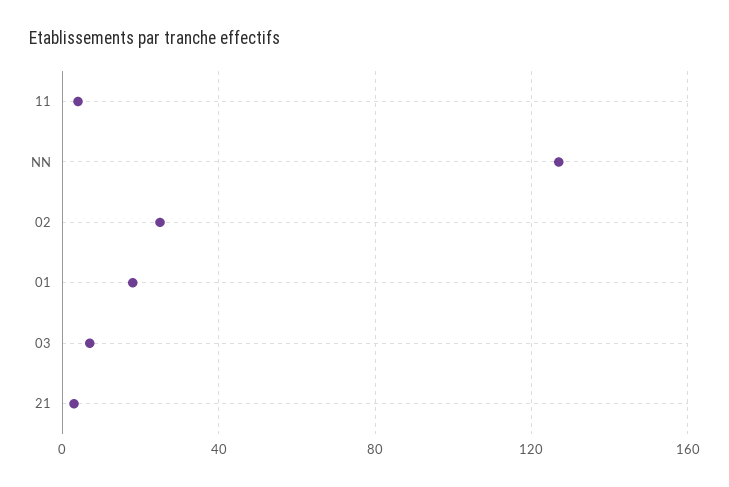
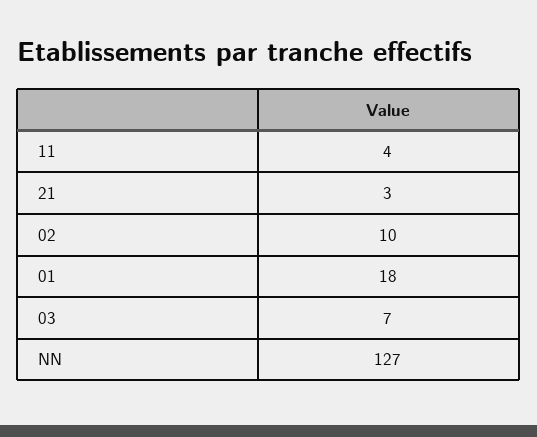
02: 25 -> 10

